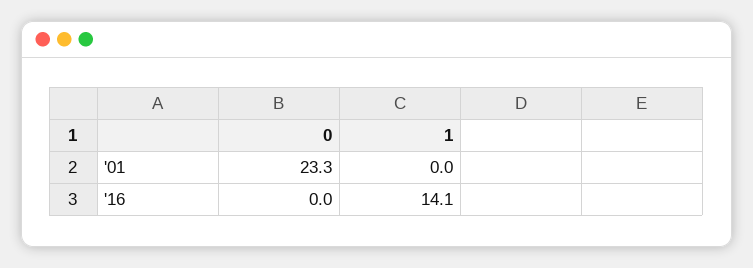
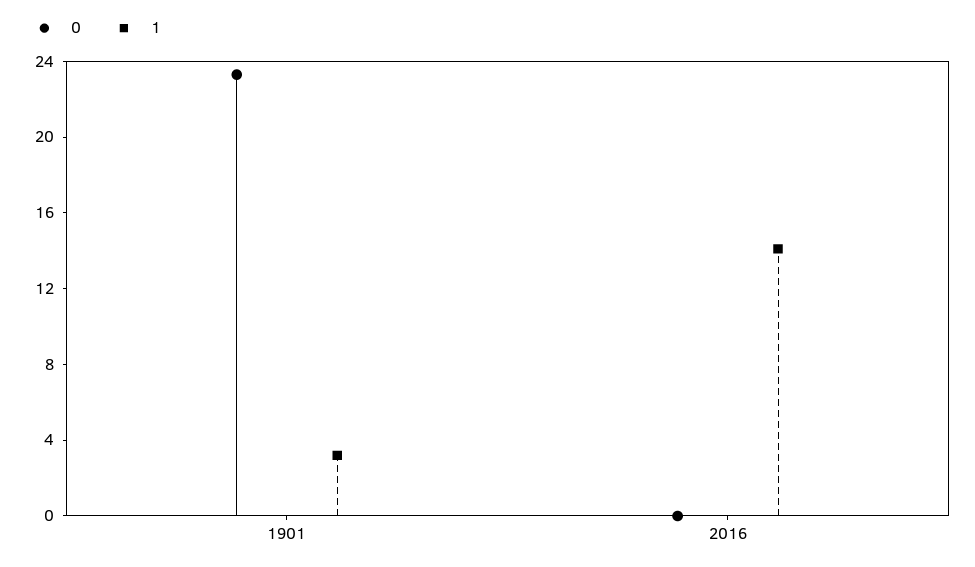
1, '01: 0 -> 3

